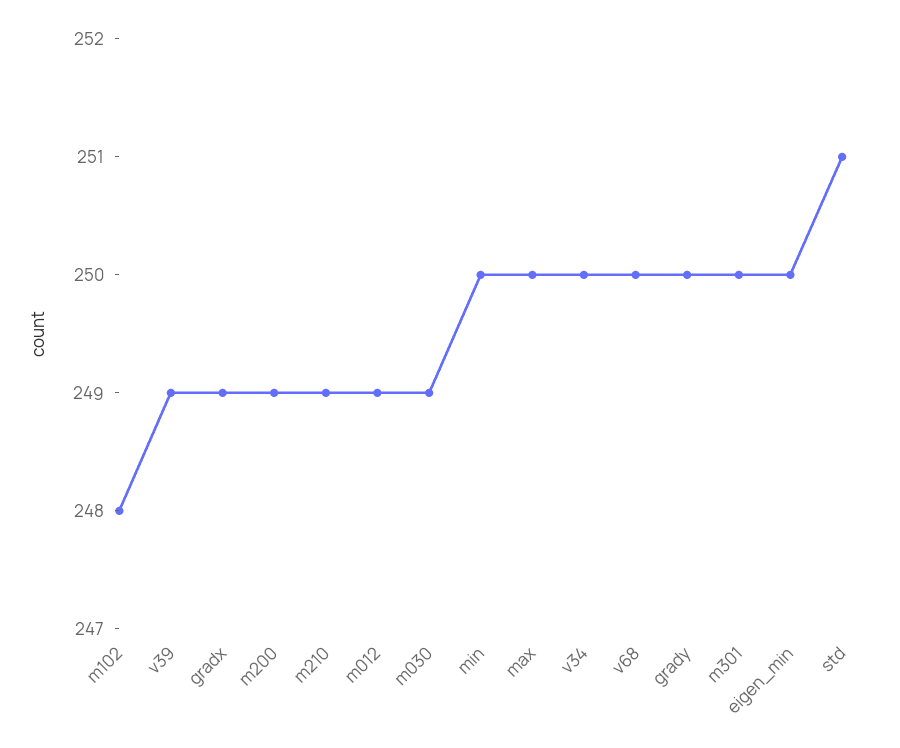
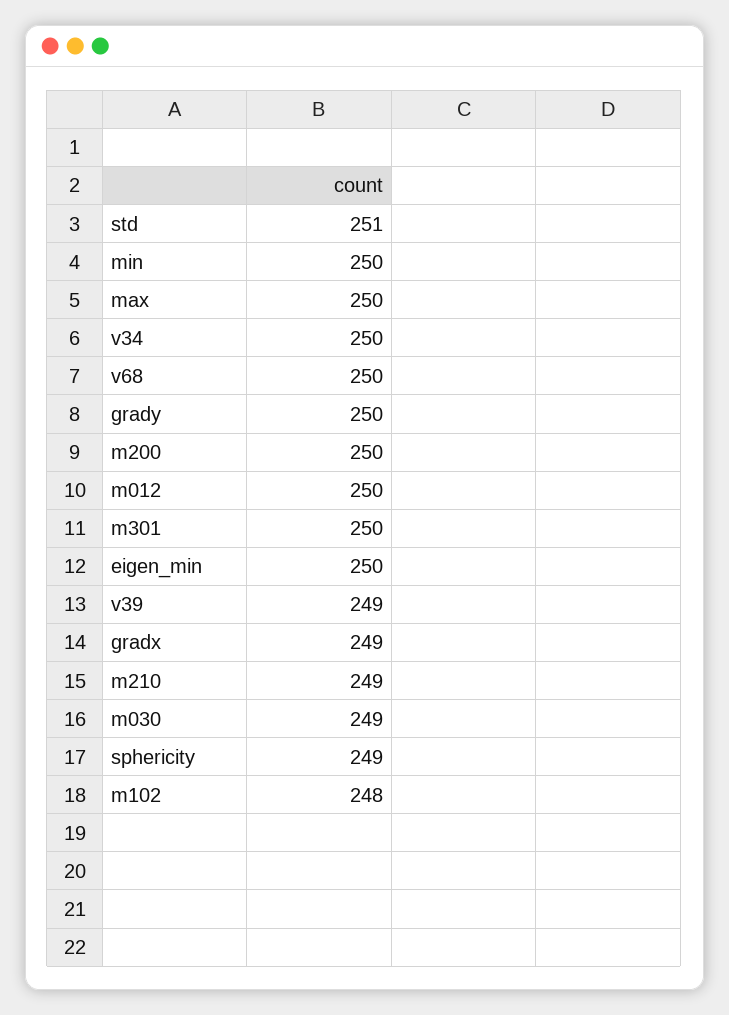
m200: 249 -> 250
m012: 249 -> 250
sphericity: none -> 249

